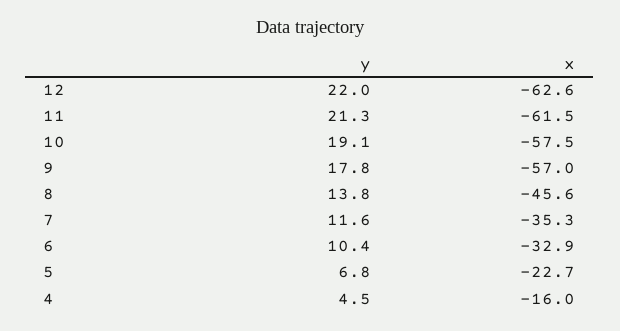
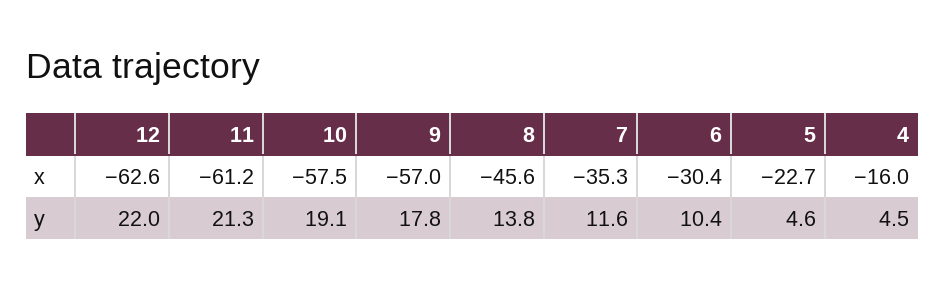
x, 11: -61.5 -> -61.2
x, 6: -32.9 -> -30.4
y, 5: 6.8 -> 4.6

